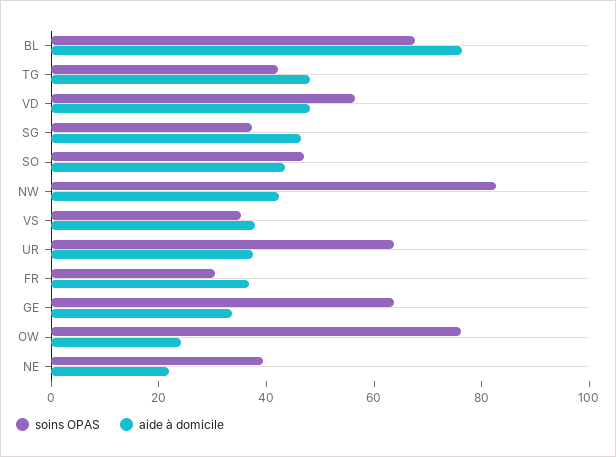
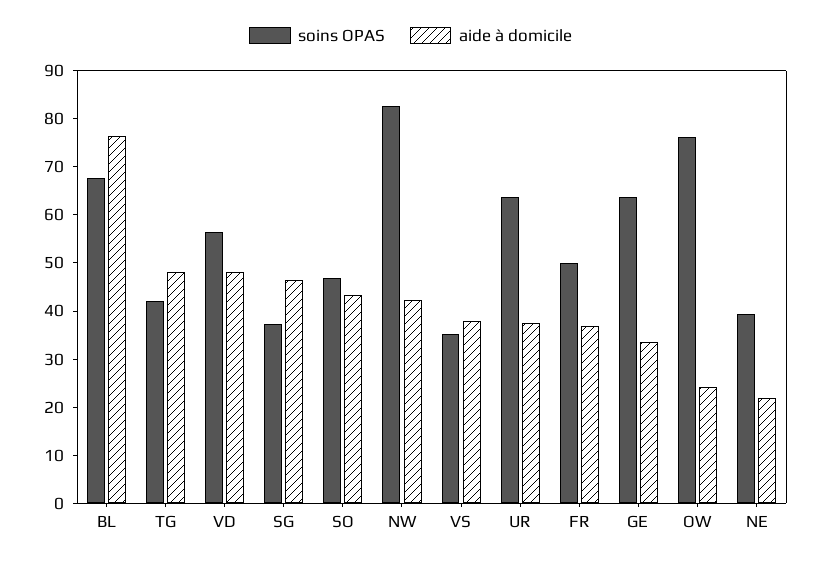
soins OPAS, FR: 30 -> 50

